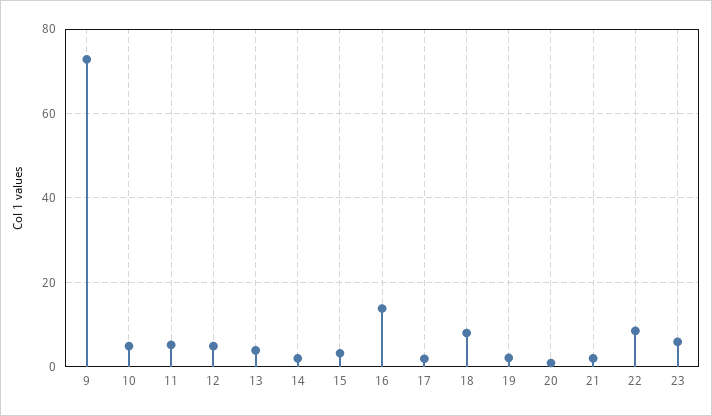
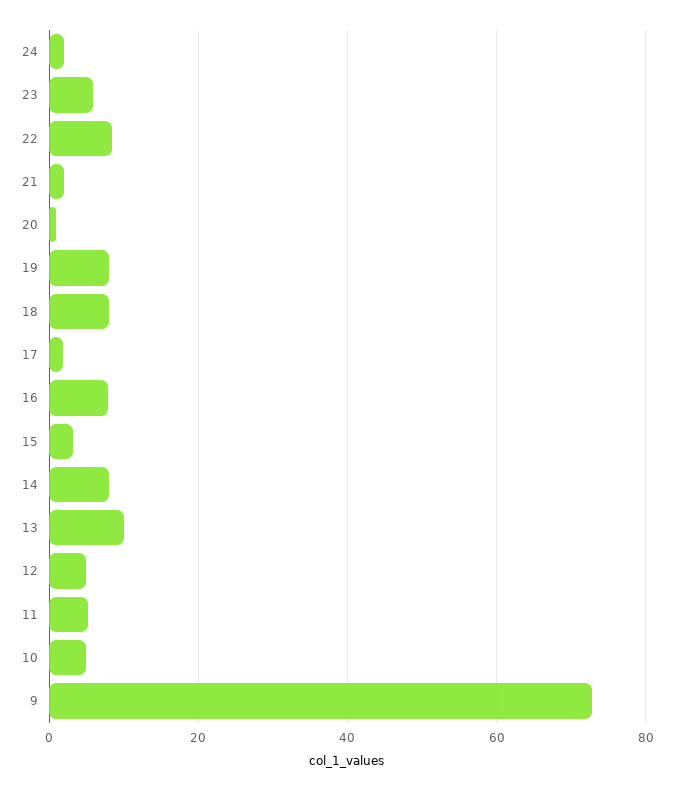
13: 4 -> 10
14: 2 -> 8
16: 14 -> 8
19: 2 -> 8
24: none -> 2

